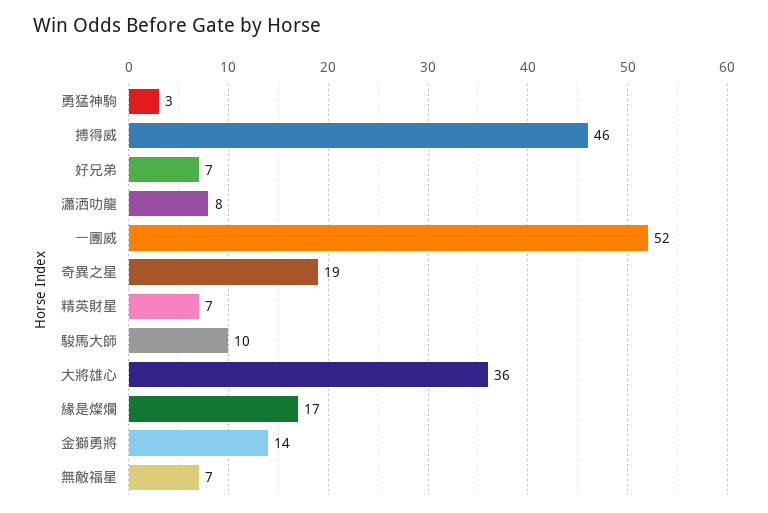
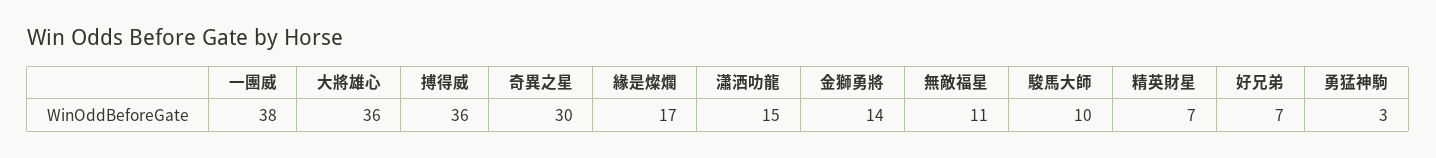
搏得威: 46 -> 36
瀟洒叻龍: 8 -> 15
一團威: 52 -> 38
奇異之星: 19 -> 30
無敵福星: 7 -> 11

